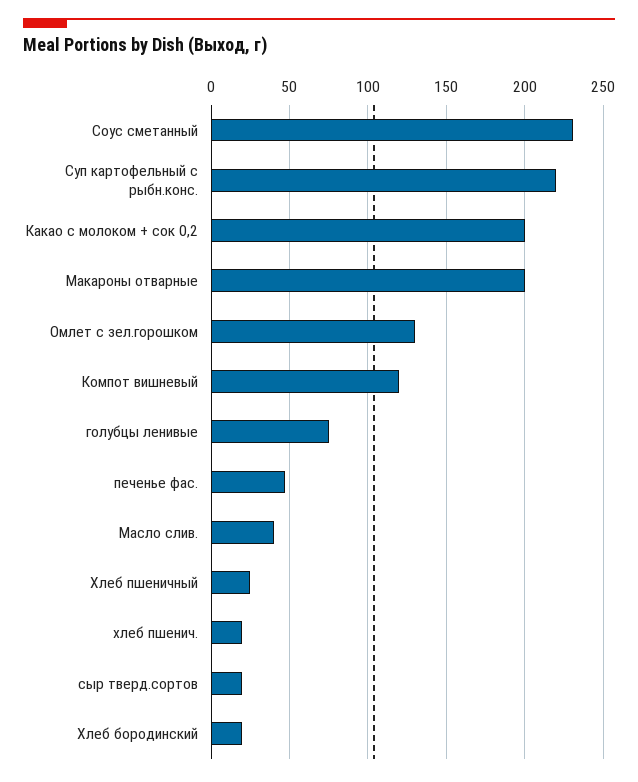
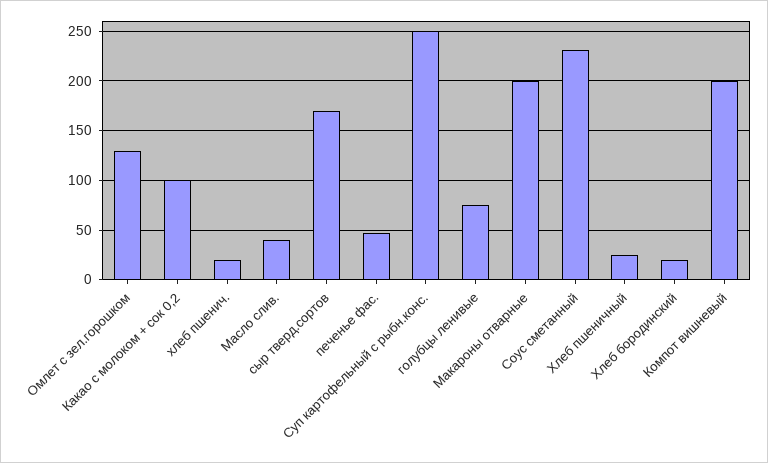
Суп картофельный с рыбн.конс.: 220 -> 250
Какао с молоком + сок 0,2: 200 -> 100
Компот вишневый: 120 -> 200
сыр тверд.сортов: 20 -> 170

